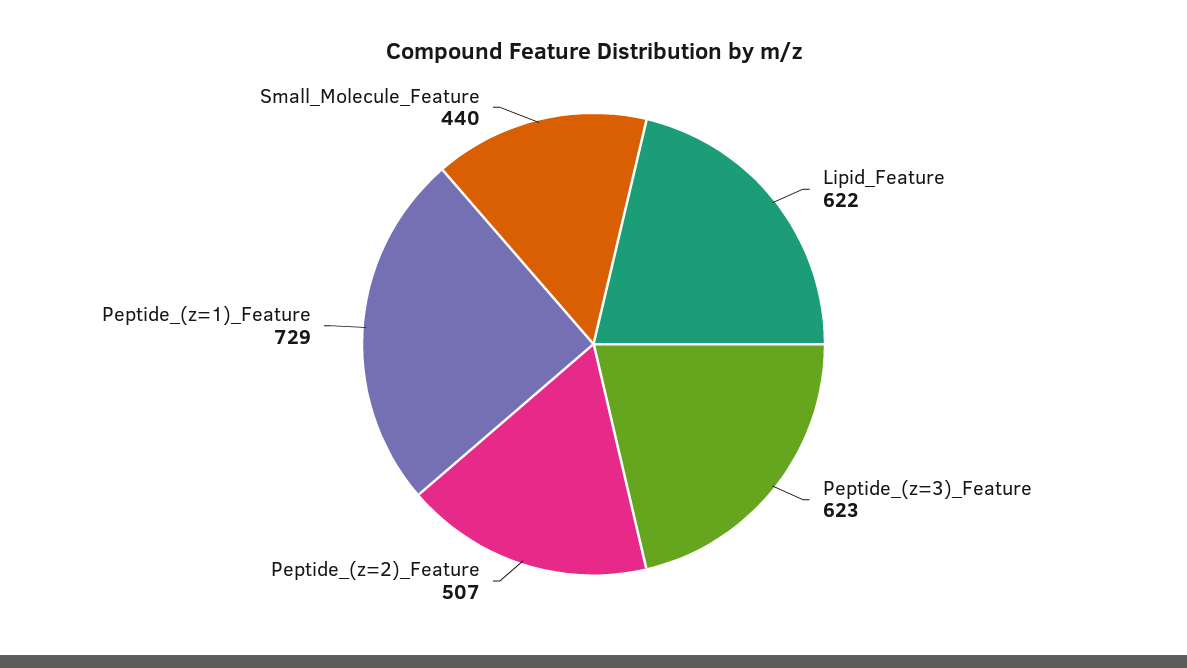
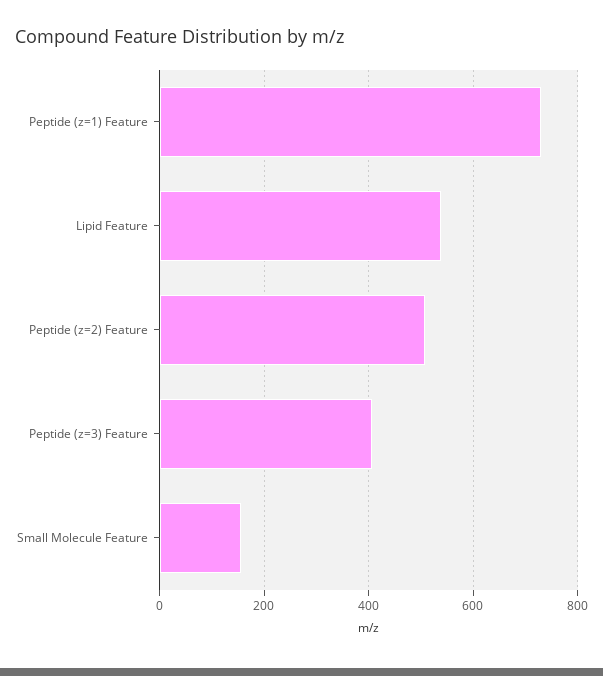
Lipid_Feature: 622 -> 540
Peptide_(z=3)_Feature: 623 -> 400
Small_Molecule_Feature: 440 -> 160

